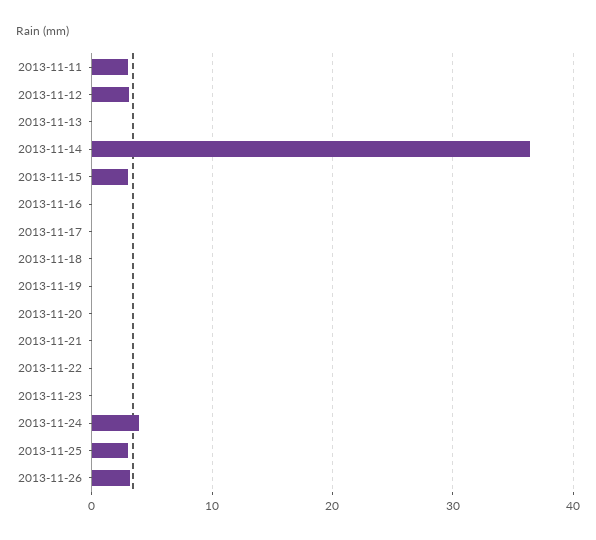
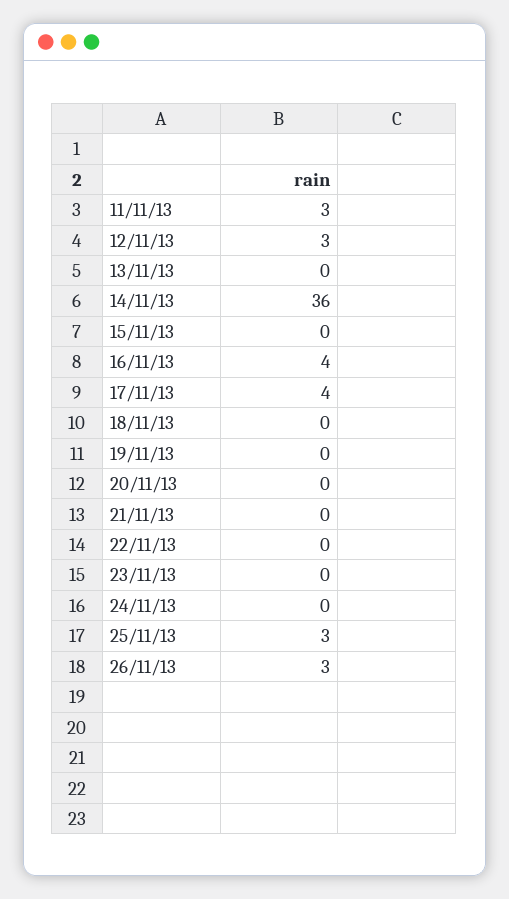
2013-11-15: 3 -> 0
2013-11-16: 0 -> 4
2013-11-17: 0 -> 4
2013-11-24: 4 -> 0

